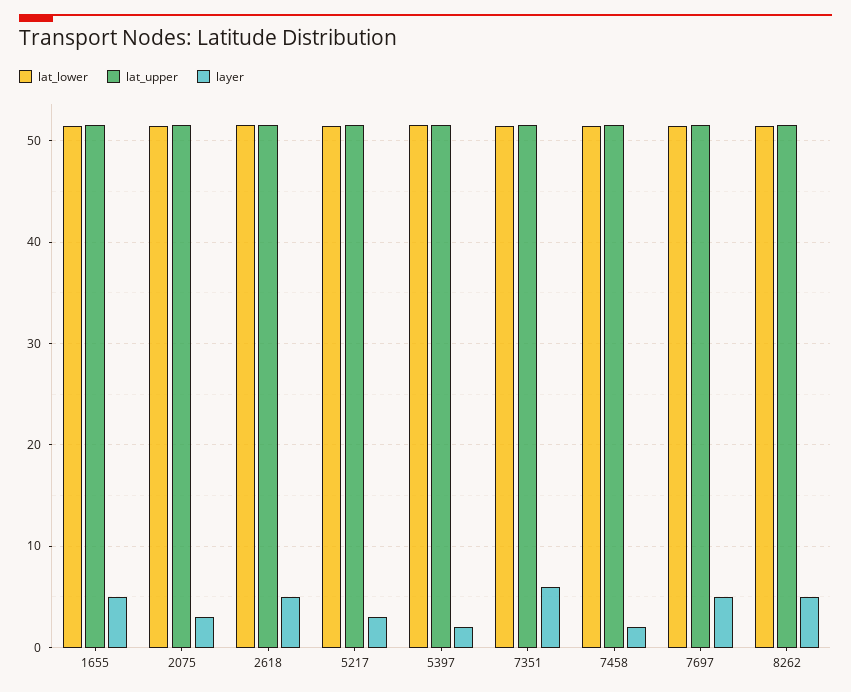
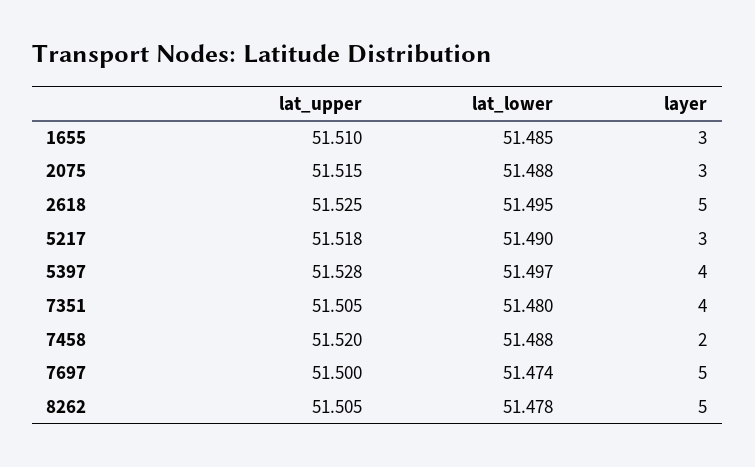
layer, 1655: 5 -> 3
layer, 5397: 2 -> 4
layer, 7351: 6 -> 4

